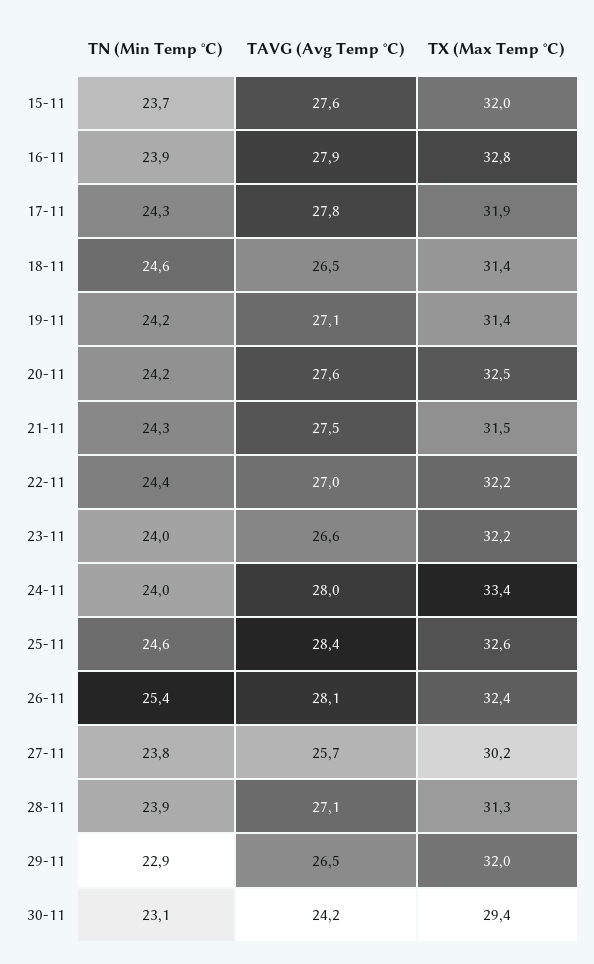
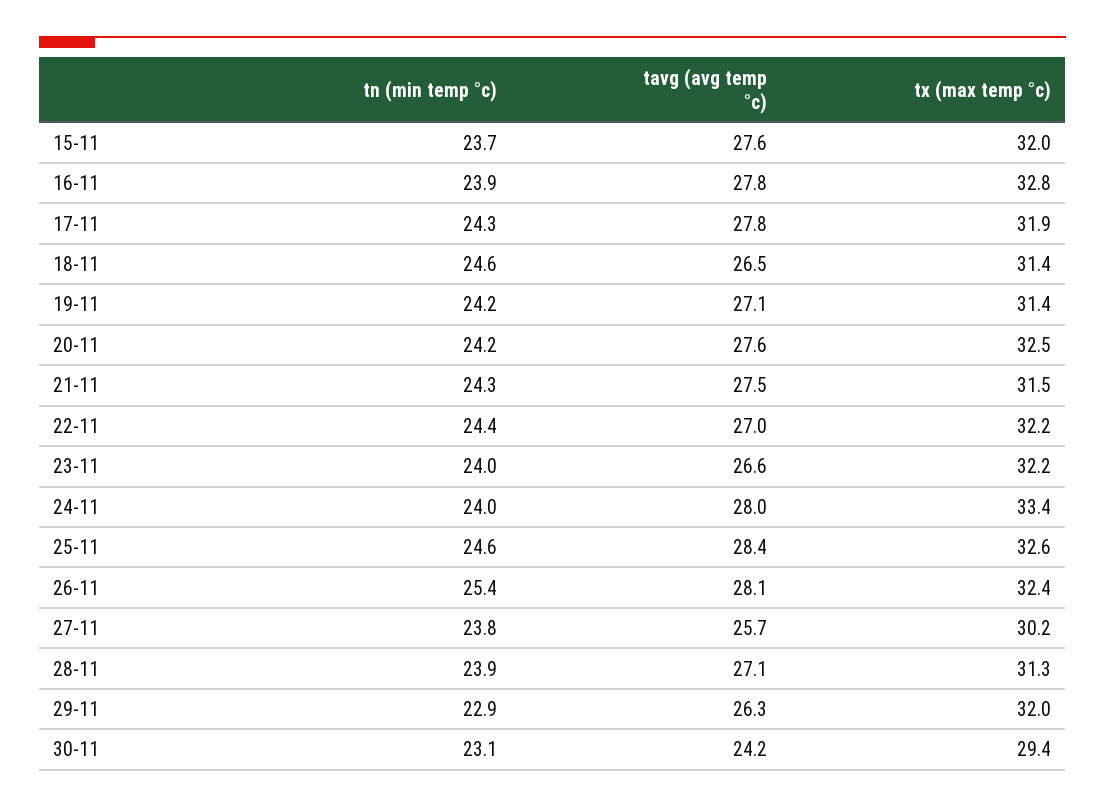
TAVG (Avg Temp °C), 16-11: 27.9 -> 27.8
TAVG (Avg Temp °C), 29-11: 26.5 -> 26.3

